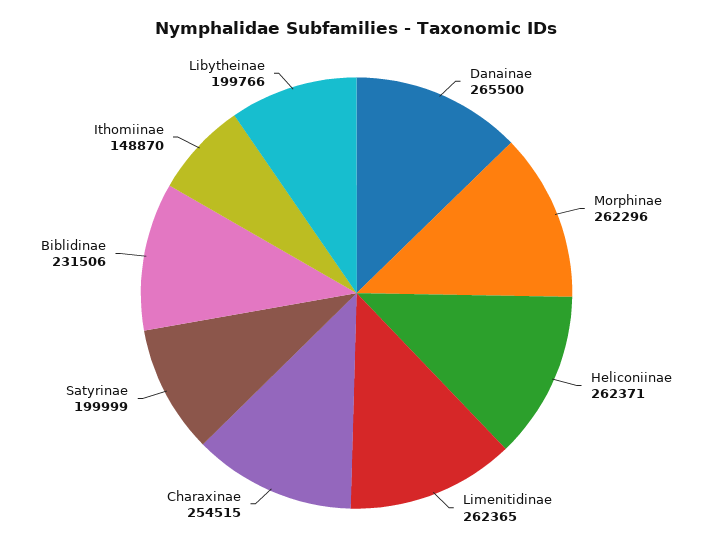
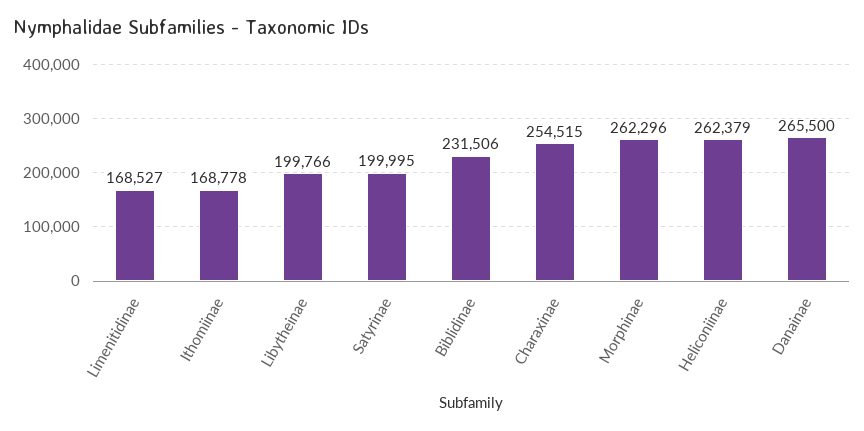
Heliconiinae: 262371 -> 262379
Limenitidinae: 262365 -> 168527
Satyrinae: 199999 -> 199995
Ithomiinae: 148870 -> 168778

